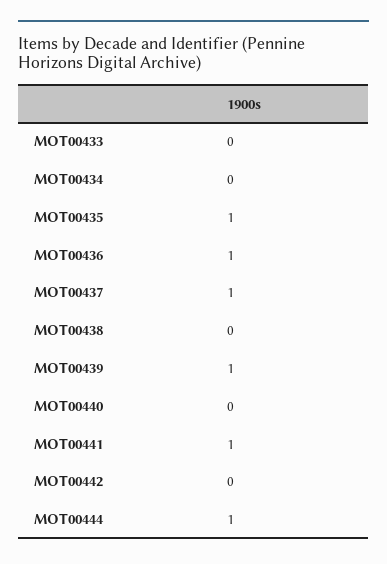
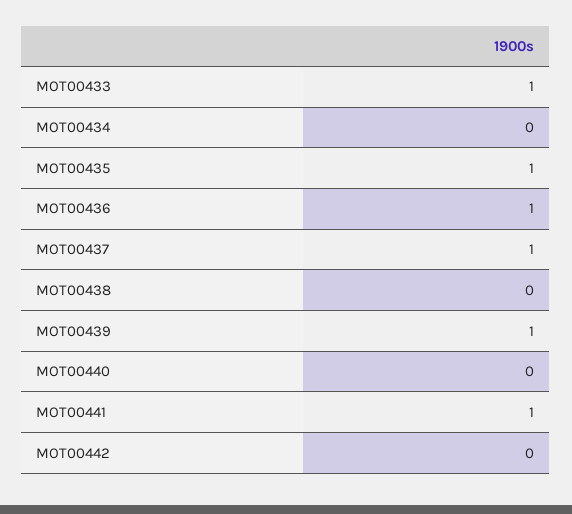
MOT00433: 0 -> 1
MOT00444: 1 -> none

